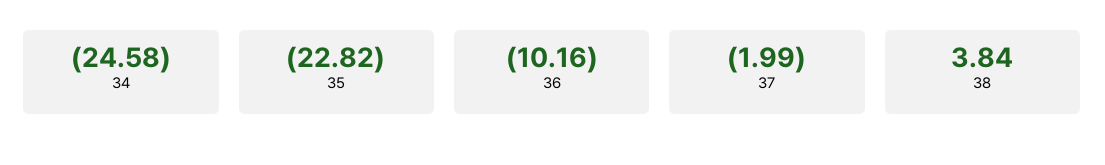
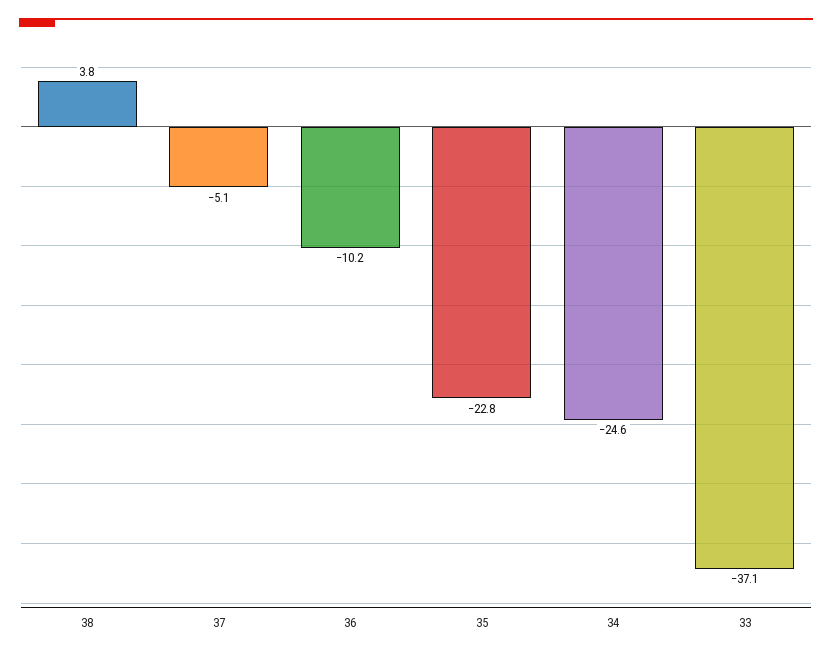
37: -1.99 -> -5.1
33: none -> -37.1

